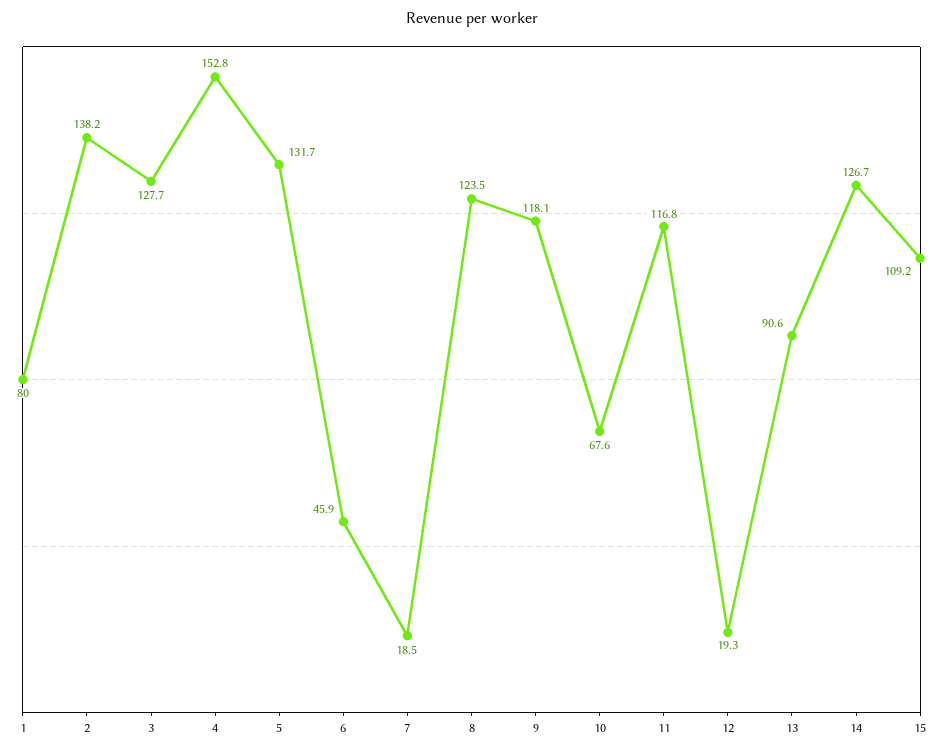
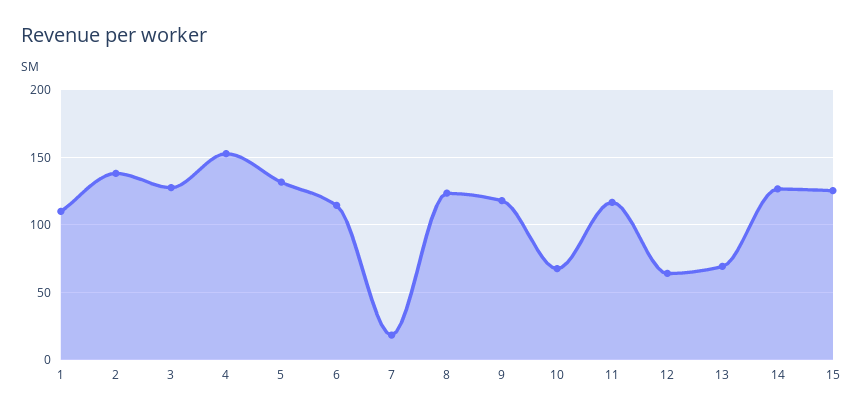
1: 80 -> 110
6: 45.9 -> 115
12: 19.3 -> 65
13: 90.6 -> 70
15: 109.2 -> 125

